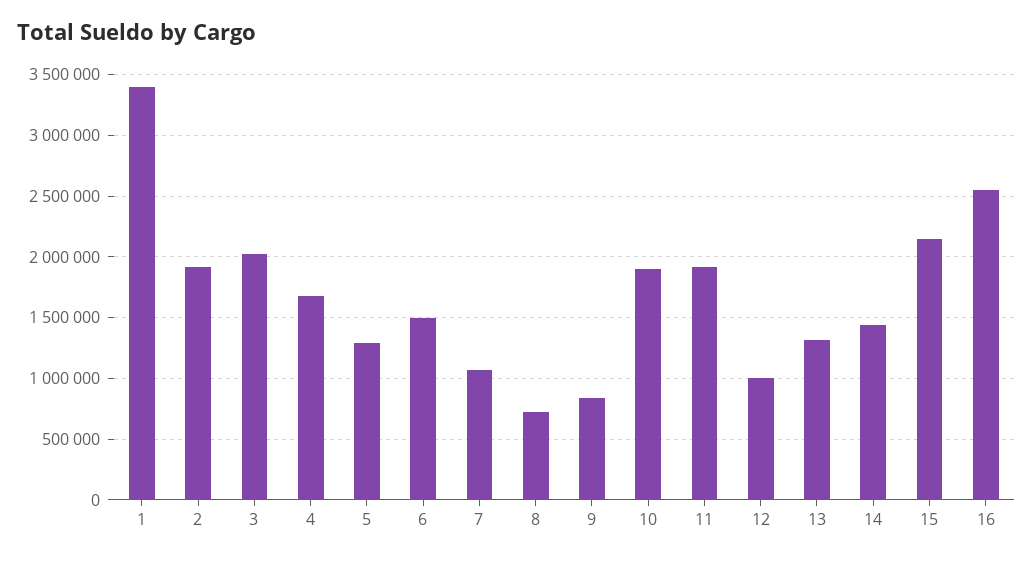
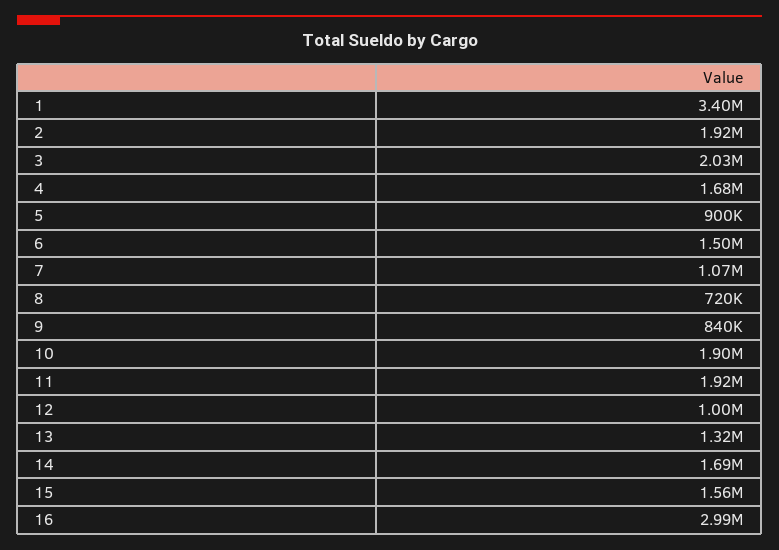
5: 1300000 -> 900000
14: 1450000 -> 1690000
15: 2150000 -> 1560000
16: 2550000 -> 2990000

